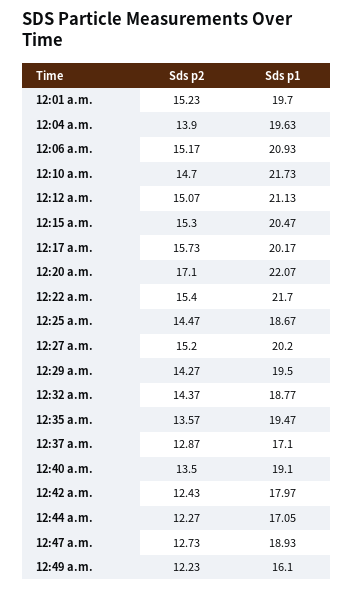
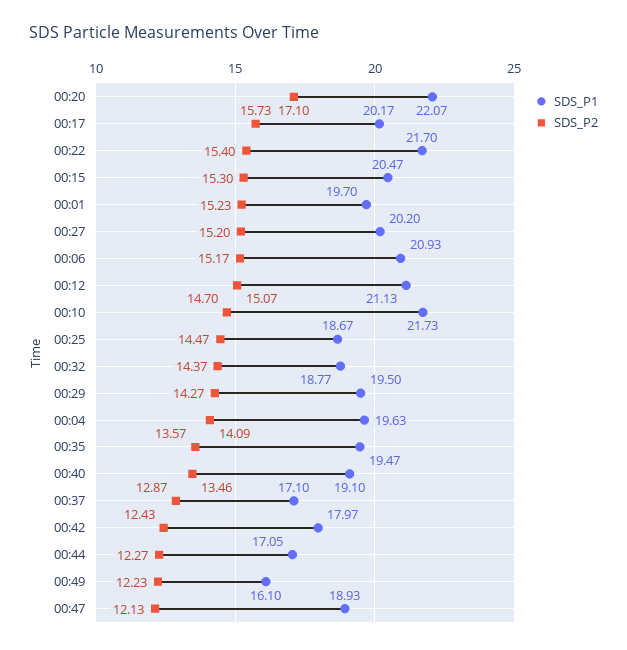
Sds p2, 12:04 a.m.: 13.9 -> 14.09
Sds p2, 12:40 a.m.: 13.5 -> 13.46
Sds p2, 12:47 a.m.: 12.73 -> 12.13

